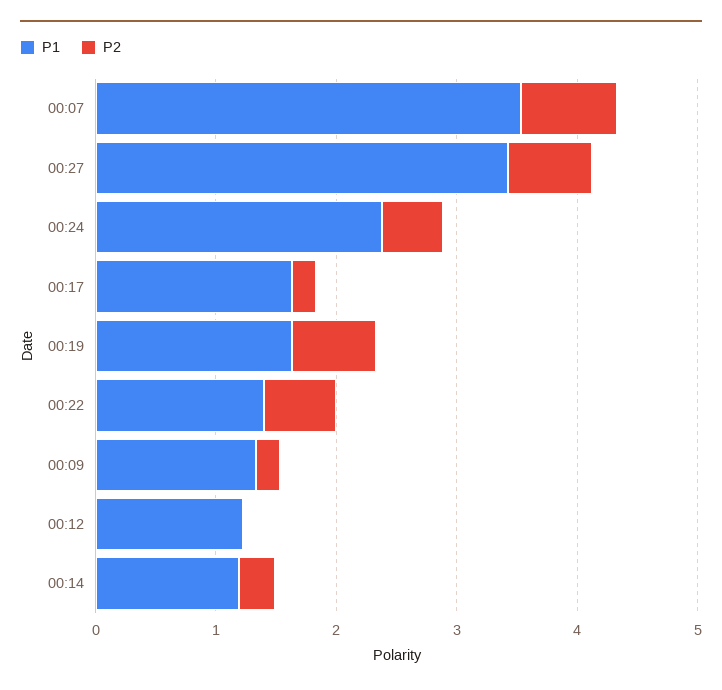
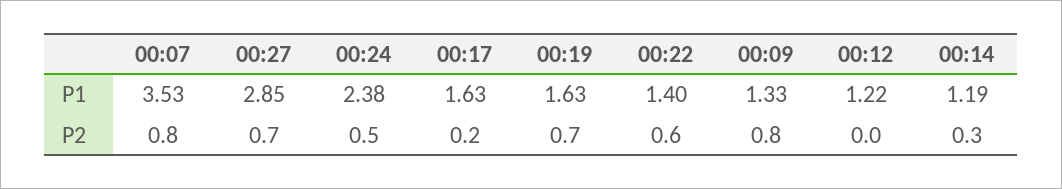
P1, 00:27: 3.4 -> 2.85
P2, 00:09: 0.2 -> 0.8

